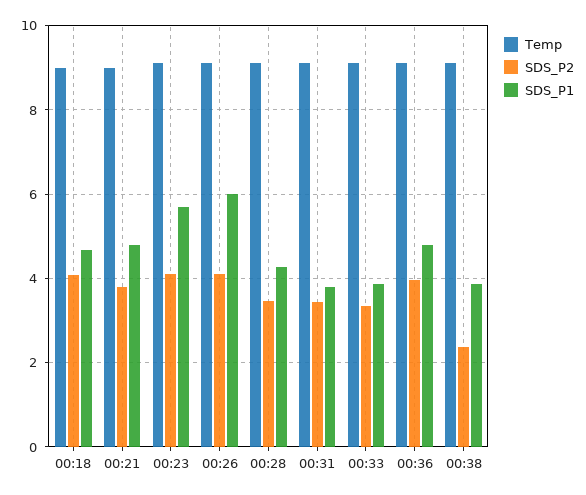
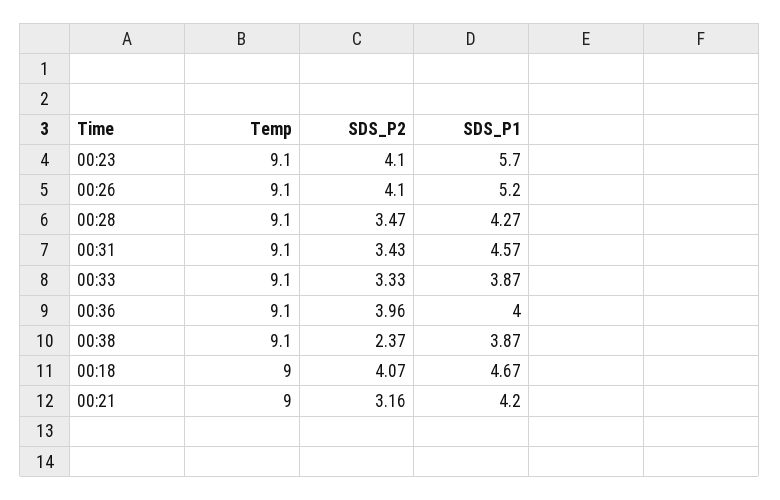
SDS_P2, 00:21: 3.8 -> 3.16
SDS_P1, 00:21: 4.8 -> 4.2
SDS_P1, 00:26: 6 -> 5.2
SDS_P1, 00:31: 3.8 -> 4.57
SDS_P1, 00:36: 4.8 -> 4

